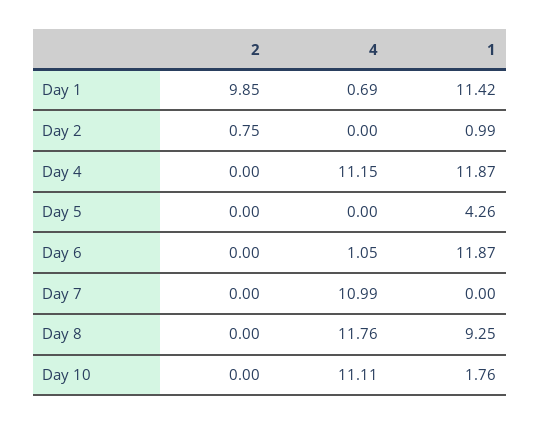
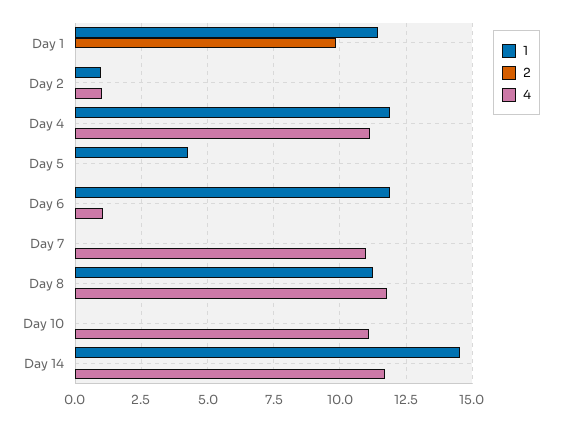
4, Day 1: 0.69 -> 0
2, Day 2: 0.75 -> 0
4, Day 2: 0 -> 1
1, Day 8: 9.25 -> 11.25
1, Day 10: 1.76 -> 0
1, Day 14: none -> 14.5
2, Day 14: none -> 0
4, Day 14: none -> 11.75

